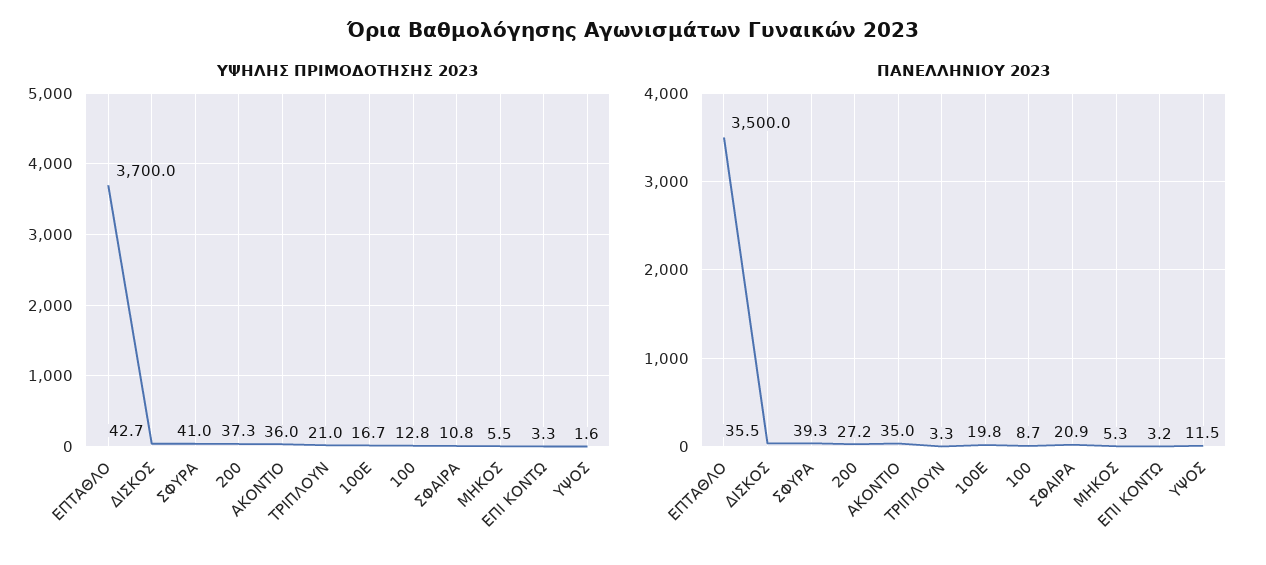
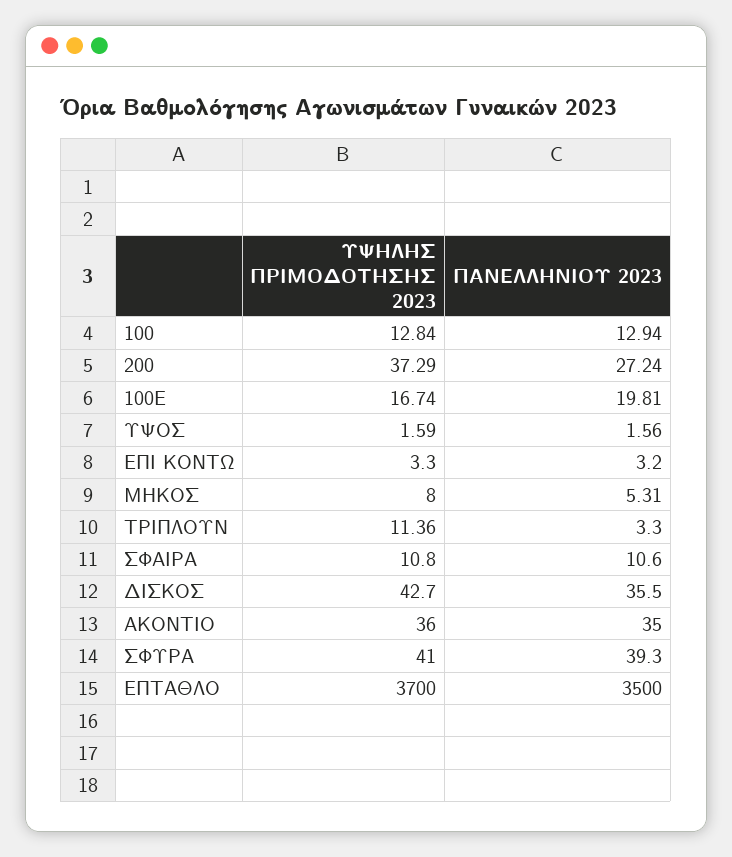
ΥΨΗΛΗΣ ΠΡΙΜΟΔΟΤΗΣΗΣ 2023, ΤΡΙΠΛΟΥΝ: 21 -> 11.36
ΥΨΗΛΗΣ ΠΡΙΜΟΔΟΤΗΣΗΣ 2023, ΜΗΚΟΣ: 5.5 -> 8
ΠΑΝΕΛΛΗΝΙΟΥ 2023, 100: 8.7 -> 12.94
ΠΑΝΕΛΛΗΝΙΟΥ 2023, ΣΦΑΙΡΑ: 20.9 -> 10.6
ΠΑΝΕΛΛΗΝΙΟΥ 2023, ΥΨΟΣ: 11.5 -> 1.56

